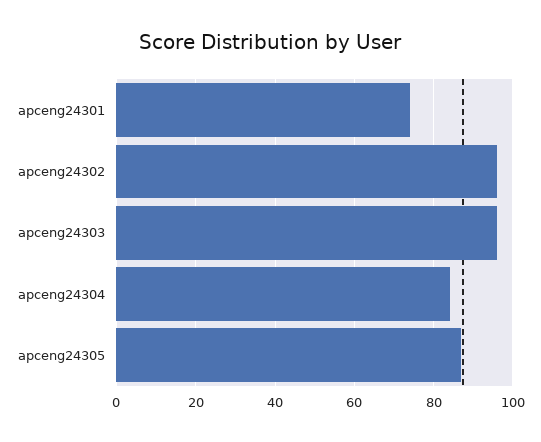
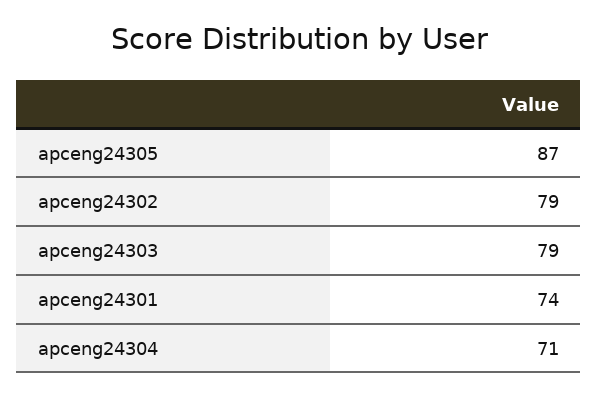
apceng24302: 95 -> 79
apceng24303: 95 -> 79
apceng24304: 85 -> 71

